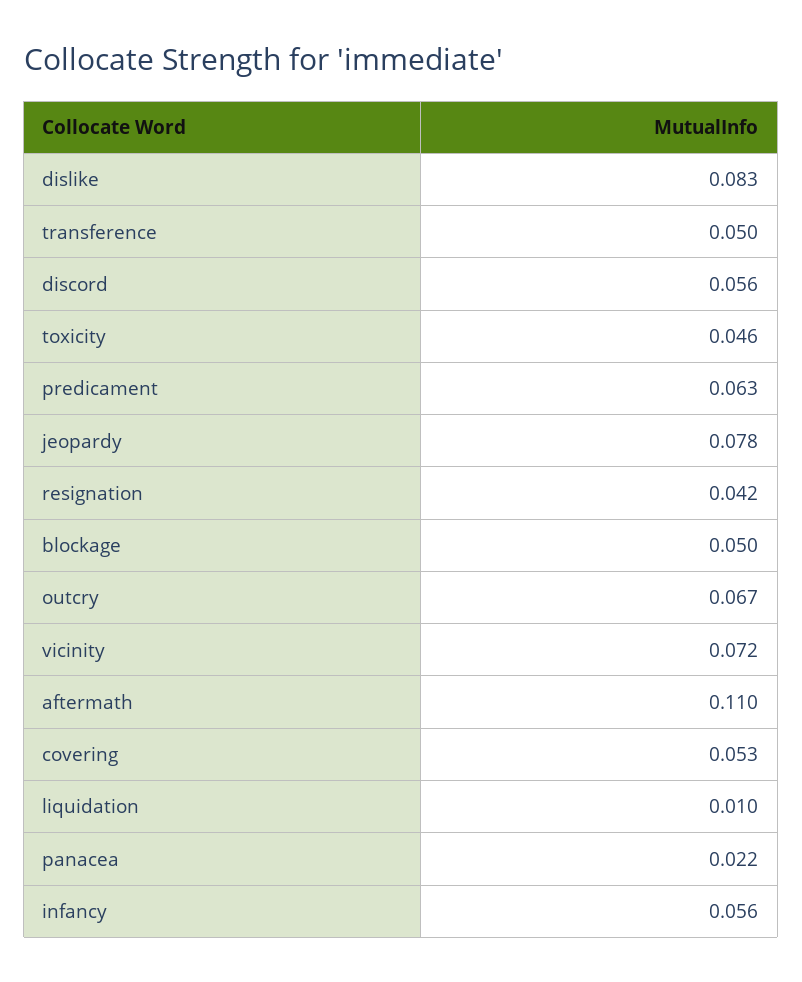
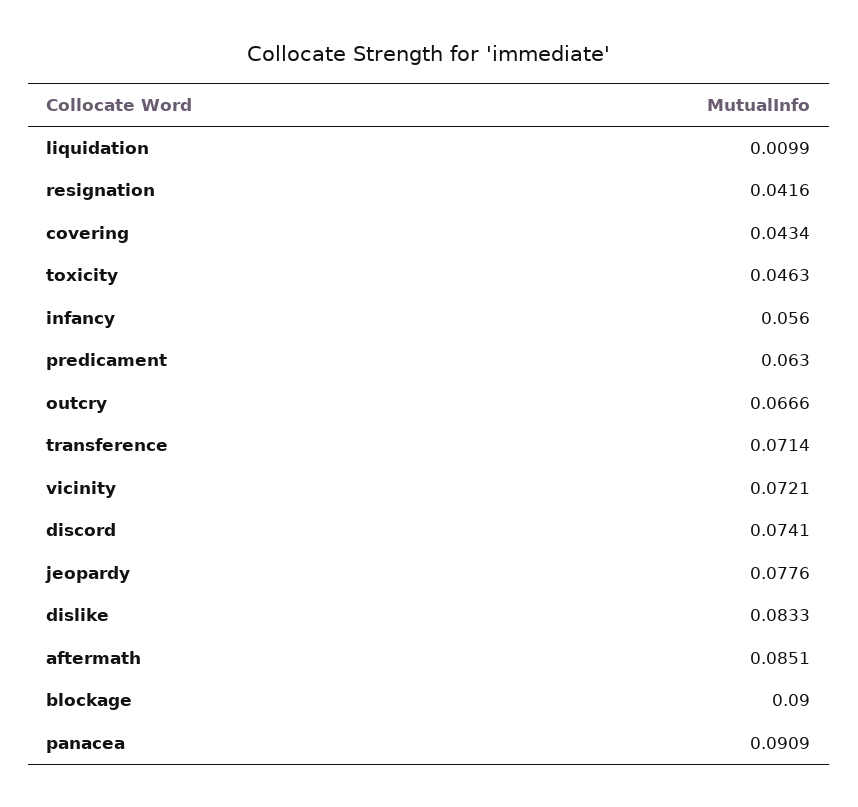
transference: 0.05 -> 0.0714
discord: 0.056 -> 0.0741
blockage: 0.05 -> 0.09
aftermath: 0.11 -> 0.0851
covering: 0.053 -> 0.0434
panacea: 0.022 -> 0.0909

